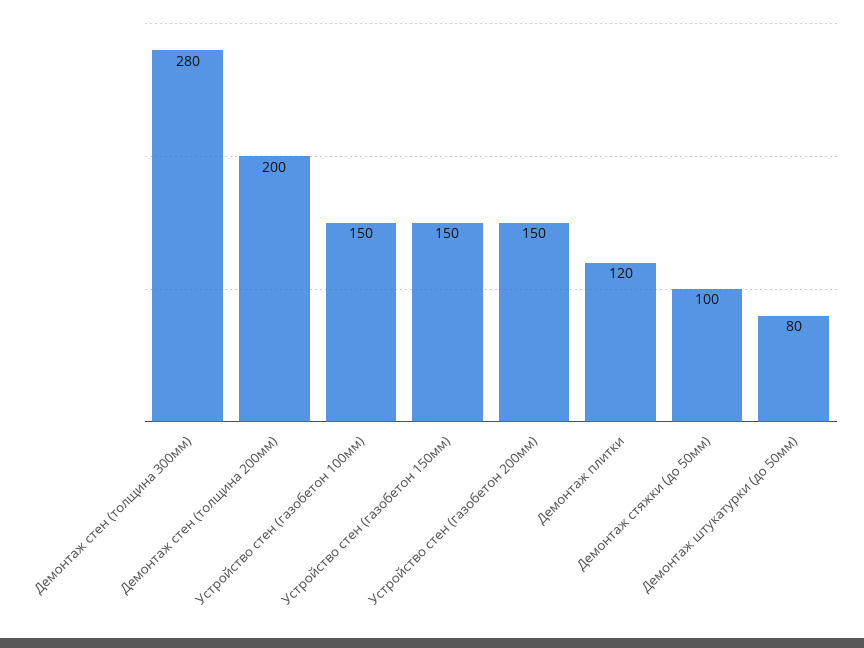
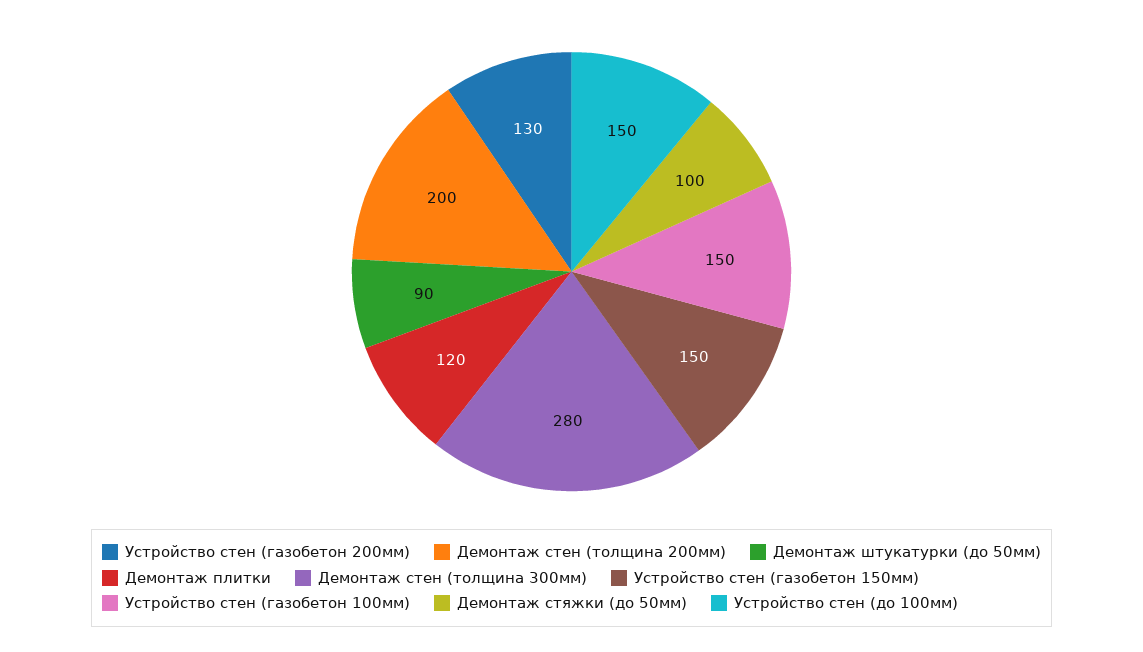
Устройство стен (газобетон 200мм): 150 -> 130
Демонтаж штукатурки (до 50мм): 80 -> 90
Устройство стен (до 100мм): none -> 150

